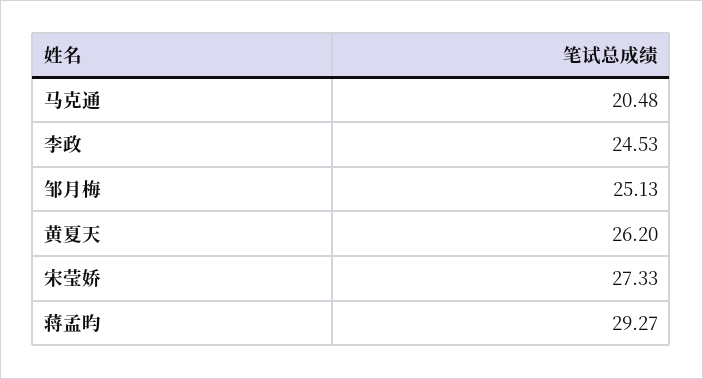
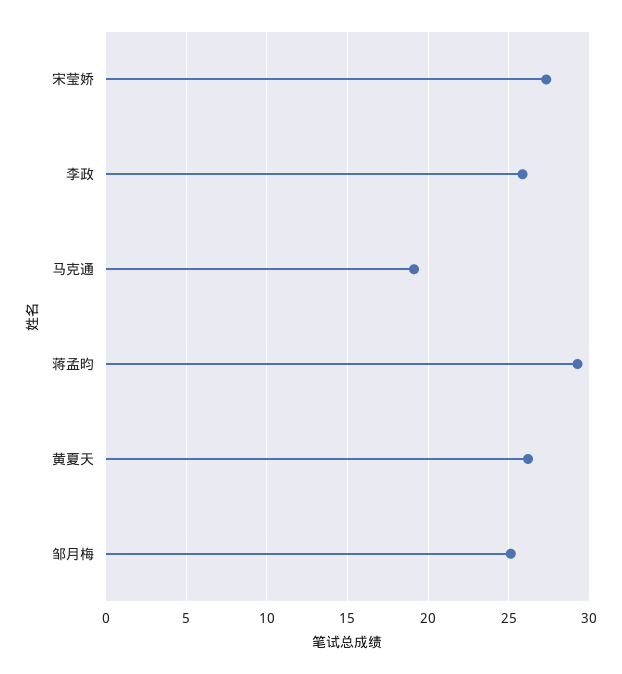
马克通: 20.48 -> 19
李政: 24.53 -> 26

